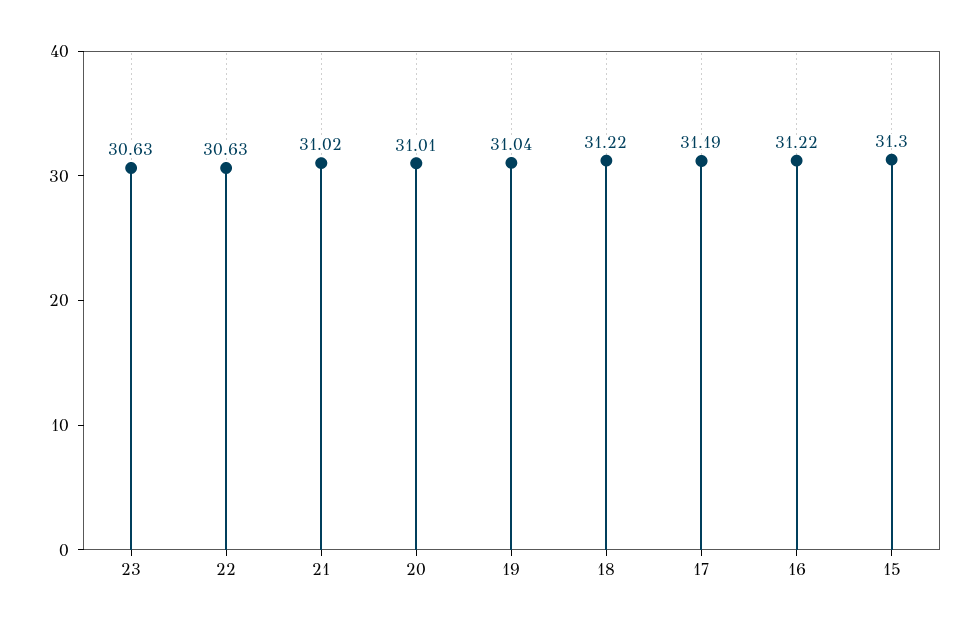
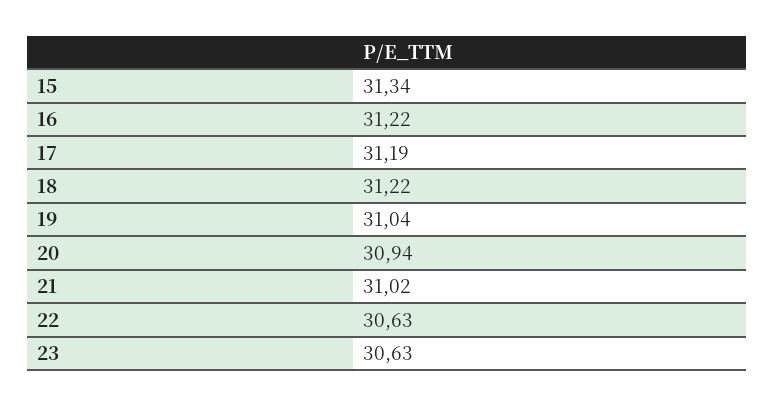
20: 31.01 -> 30.94
15: 31.3 -> 31.34

